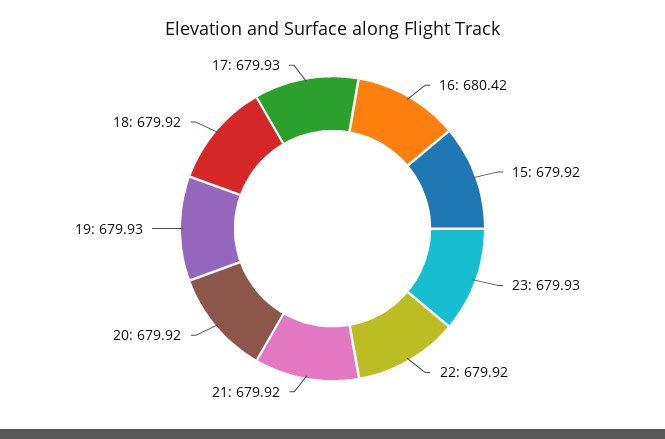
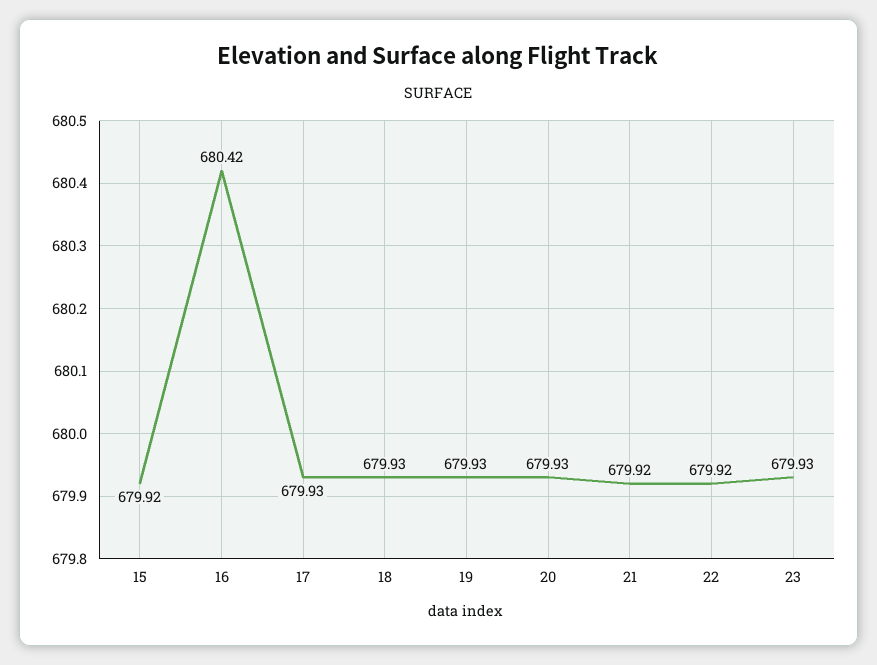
20: 679.92 -> 679.93
18: 679.92 -> 679.93

